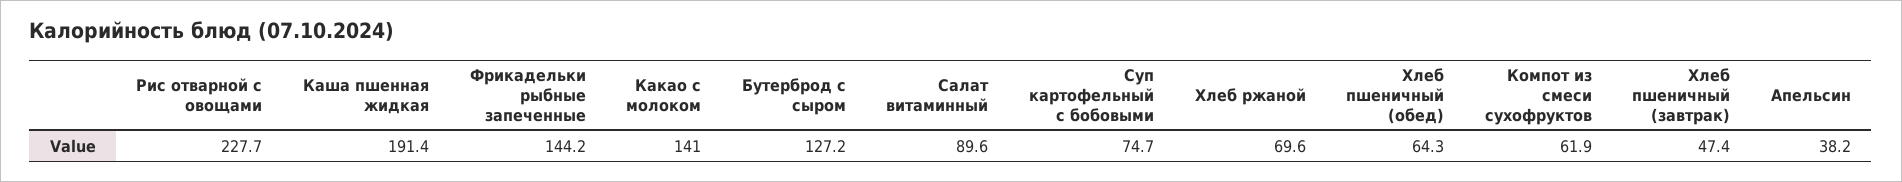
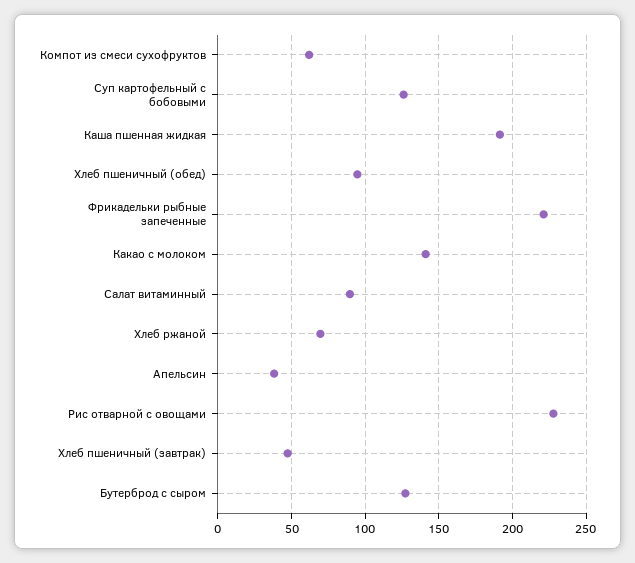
Фрикадельки рыбные запеченные: 144.2 -> 220
Суп картофельный с бобовыми: 74.7 -> 125
Хлеб пшеничный (обед): 64.3 -> 95

